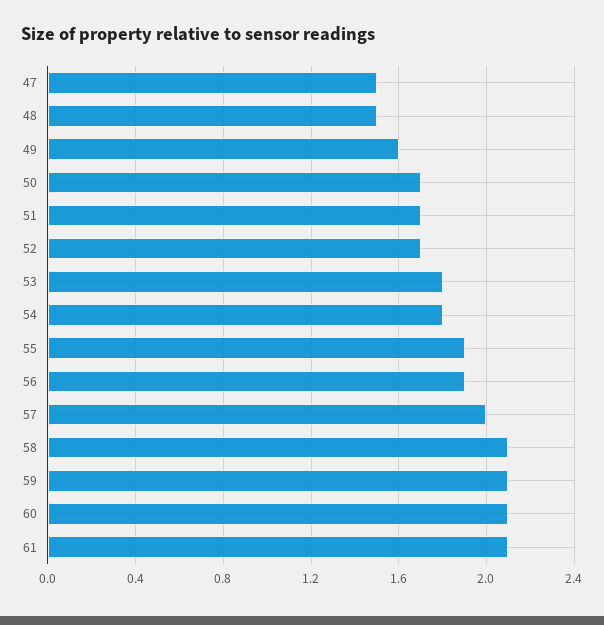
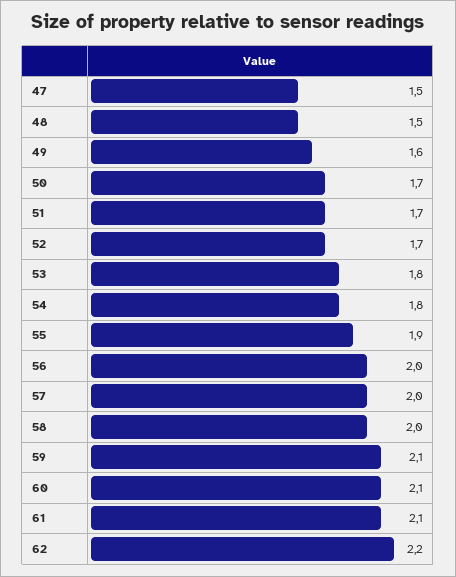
56: 1.9 -> 2
58: 2.1 -> 2
62: none -> 2.2

